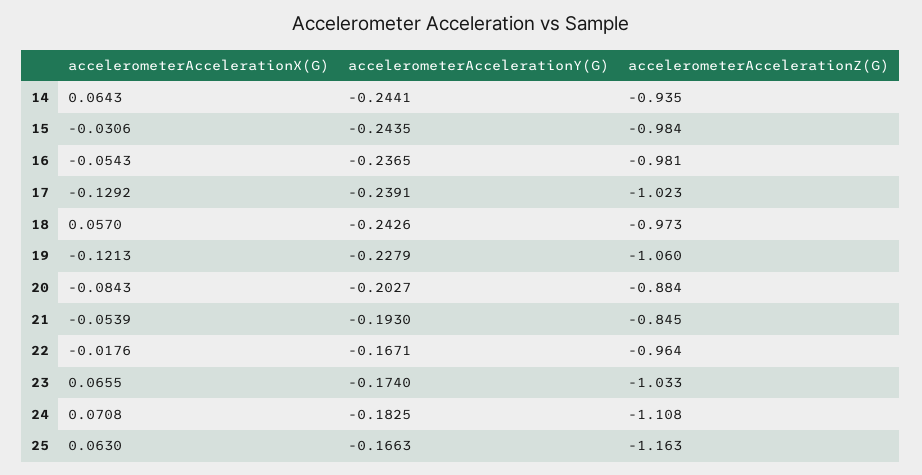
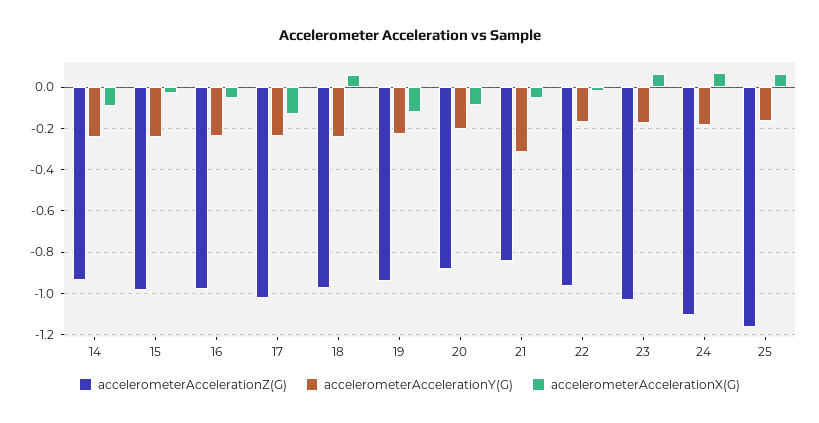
accelerometerAccelerationX(G), 14: 0.0643 -> -0.1
accelerometerAccelerationZ(G), 19: -1.06 -> -0.95
accelerometerAccelerationY(G), 21: -0.193 -> -0.3

